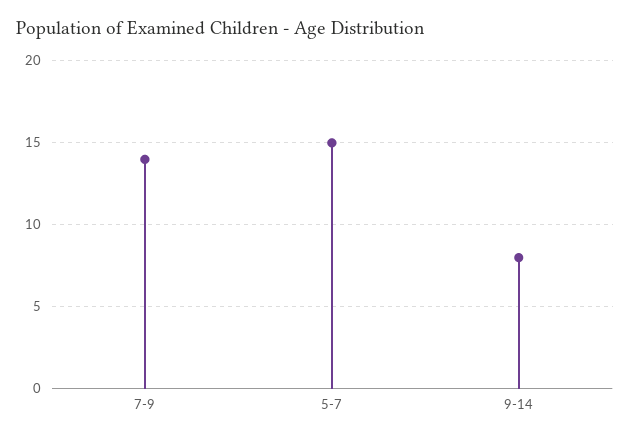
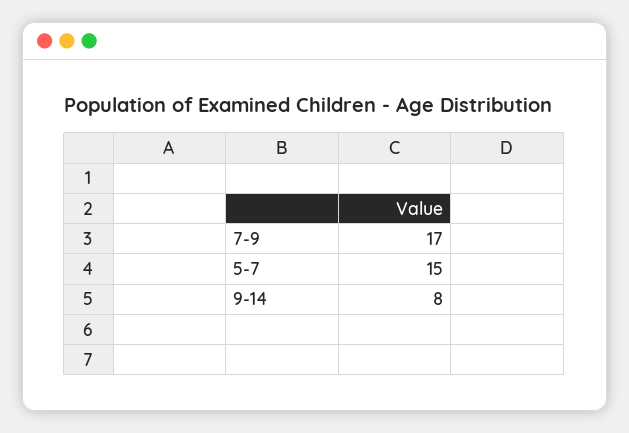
7-9: 14 -> 17

